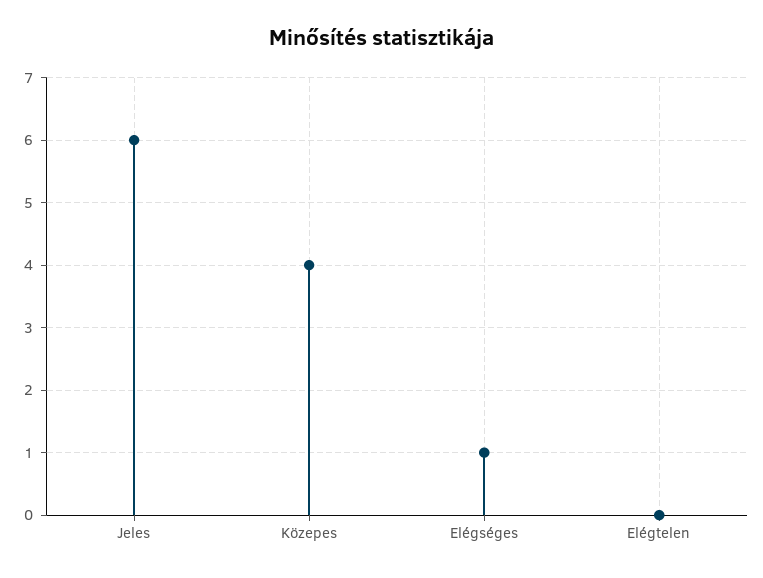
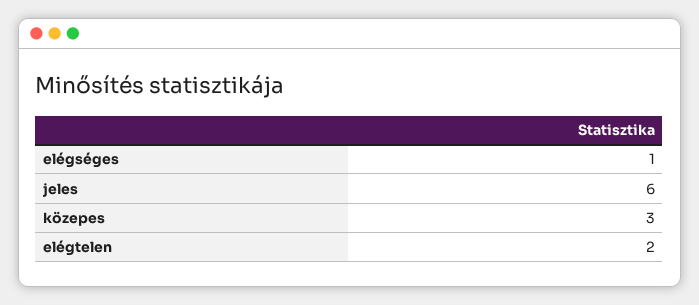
Közepes: 4 -> 3
Elégtelen: 0 -> 2

